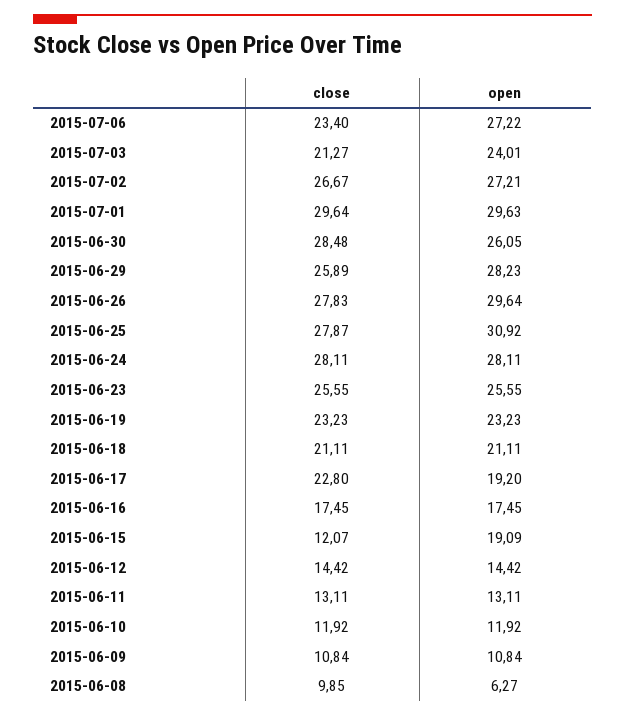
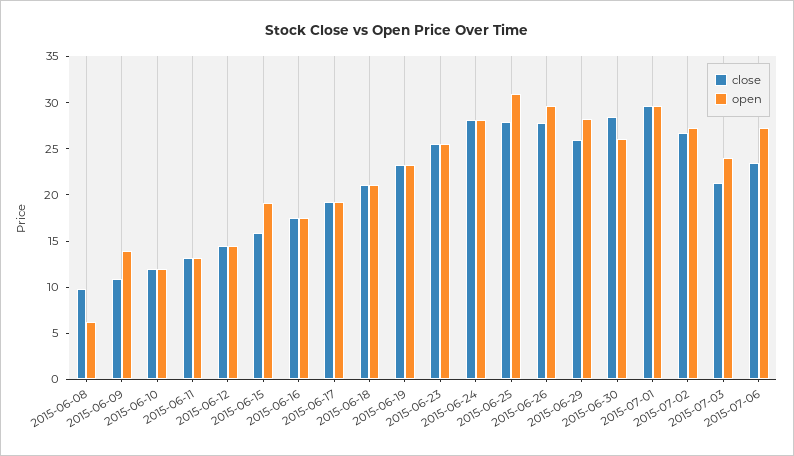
close, 2015-06-17: 22.8 -> 19
close, 2015-06-15: 12.07 -> 16
open, 2015-06-09: 10.84 -> 14

